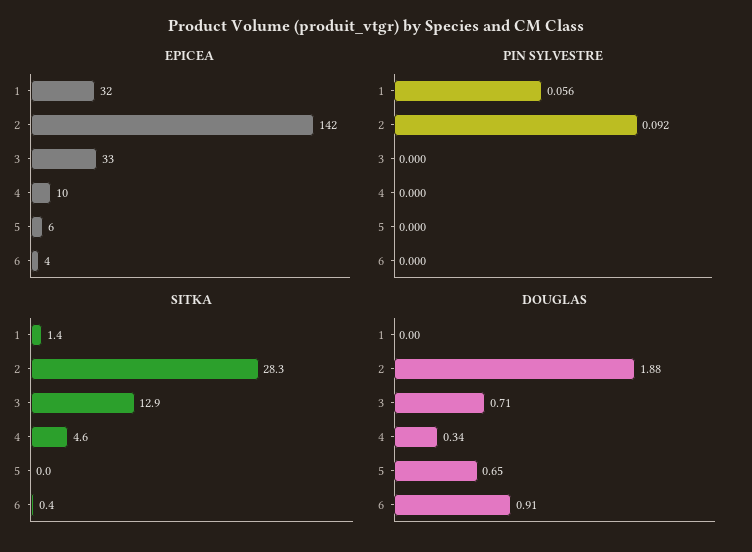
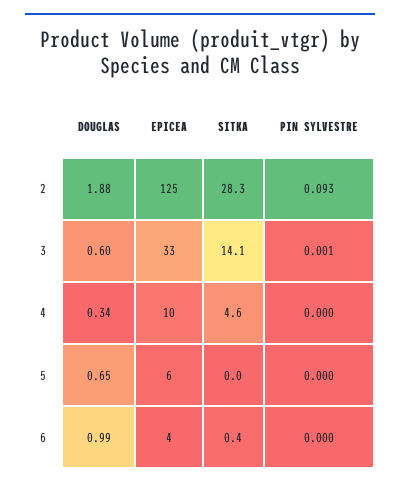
EPICEA, 1: 32 -> none
EPICEA, 2: 142 -> 125
PIN SYLVESTRE, 1: 0.056 -> none
PIN SYLVESTRE, 2: 0.092 -> 0.093
PIN SYLVESTRE, 3: 0 -> 0.001
SITKA, 1: 1.4 -> none
SITKA, 3: 12.9 -> 14.1
DOUGLAS, 1: 0 -> none
DOUGLAS, 3: 0.71 -> 0.6
DOUGLAS, 6: 0.91 -> 0.99

